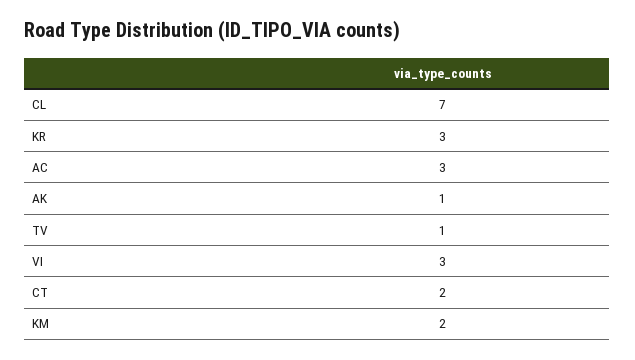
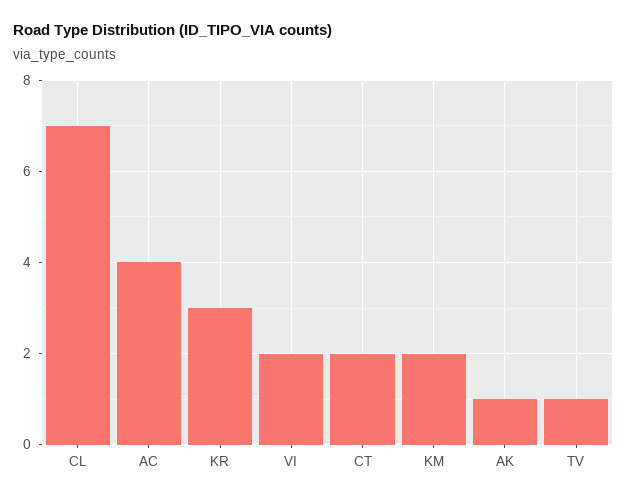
AC: 3 -> 4
VI: 3 -> 2

